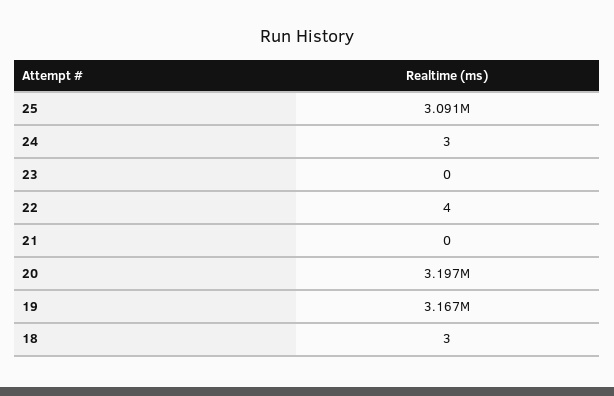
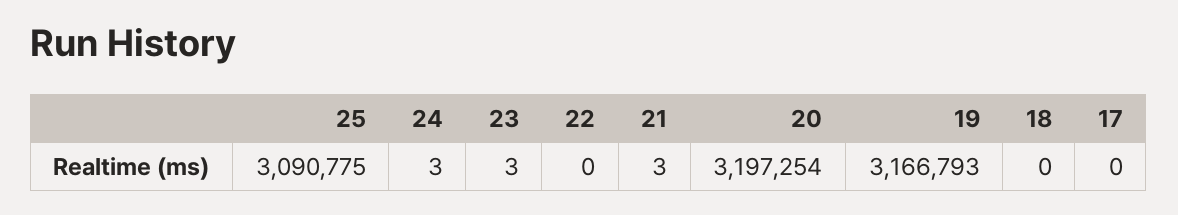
23: 0 -> 3
22: 4 -> 0
21: 0 -> 3
18: 3 -> 0
17: none -> 0

